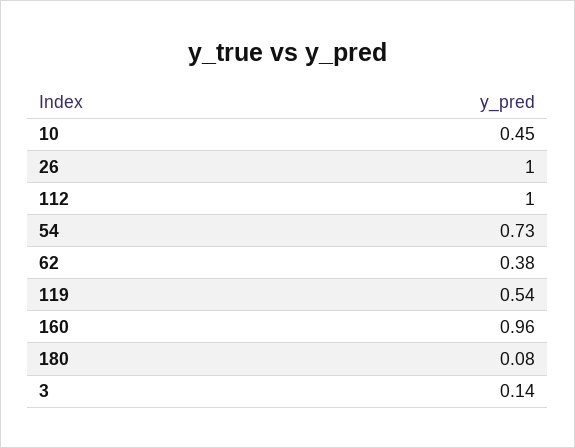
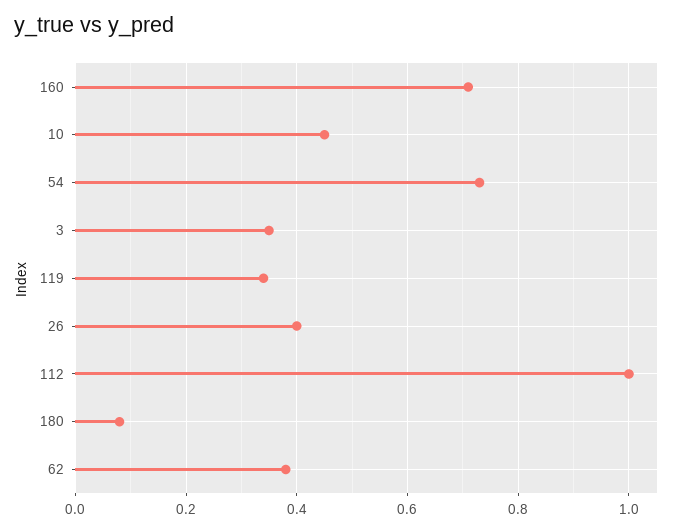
26: 1 -> 0.4
119: 0.54 -> 0.35
160: 0.96 -> 0.7
3: 0.14 -> 0.35

